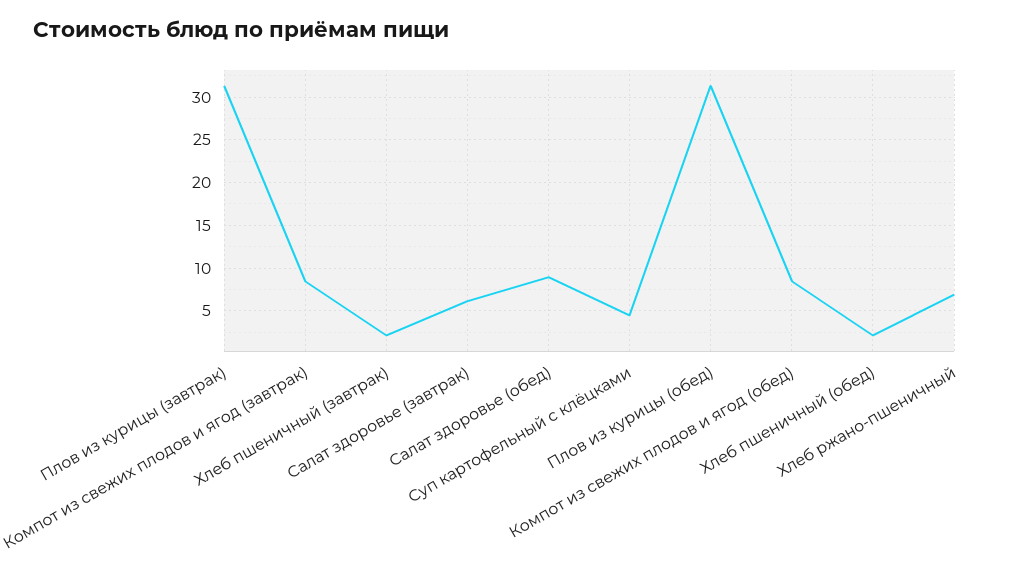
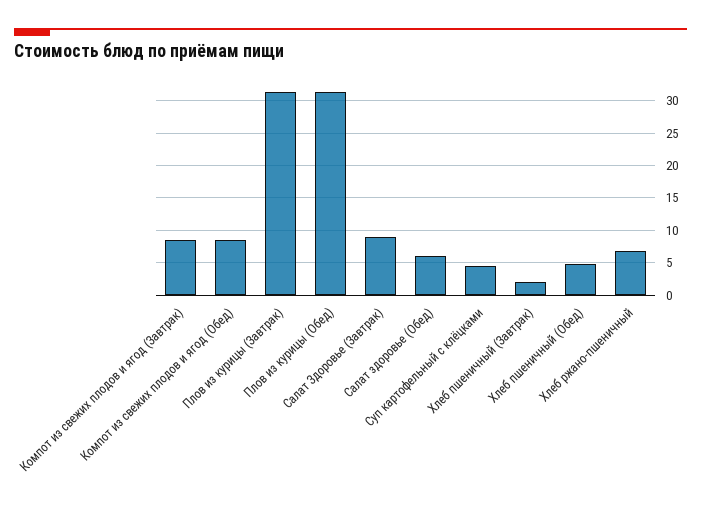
Салат здоровье (завтрак): 6 -> 9
Салат здоровье (обед): 9 -> 6
Хлеб пшеничный (обед): 2 -> 5

